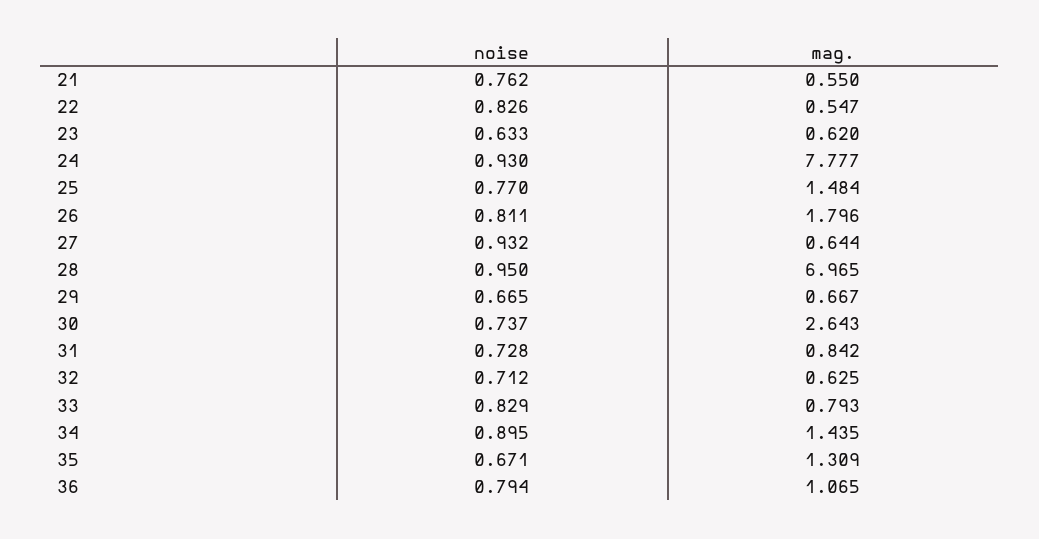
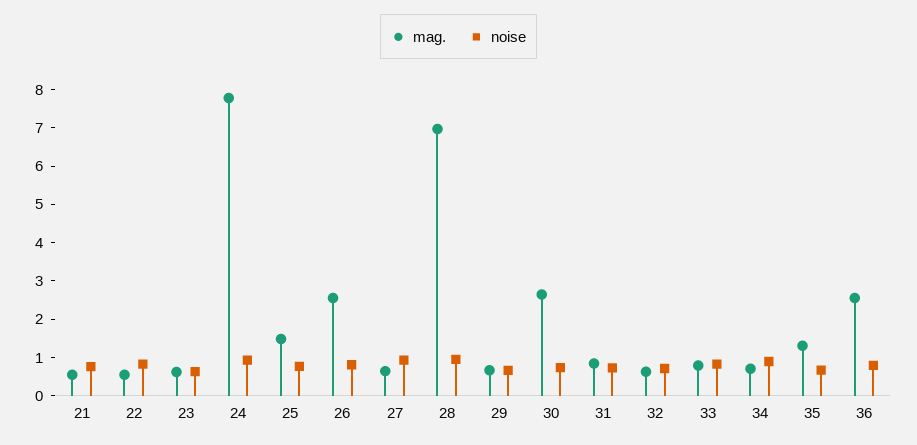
mag., 26: 1.796 -> 2.5
mag., 34: 1.435 -> 0.75
mag., 36: 1.065 -> 2.5

